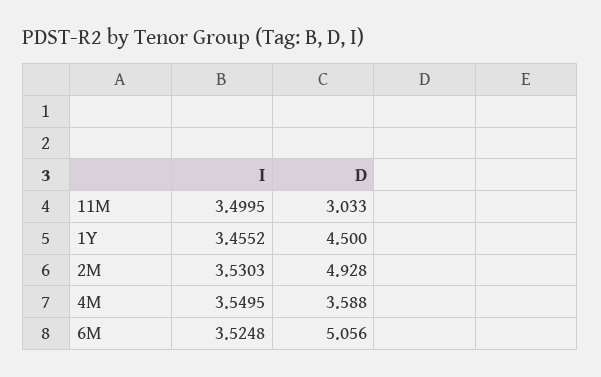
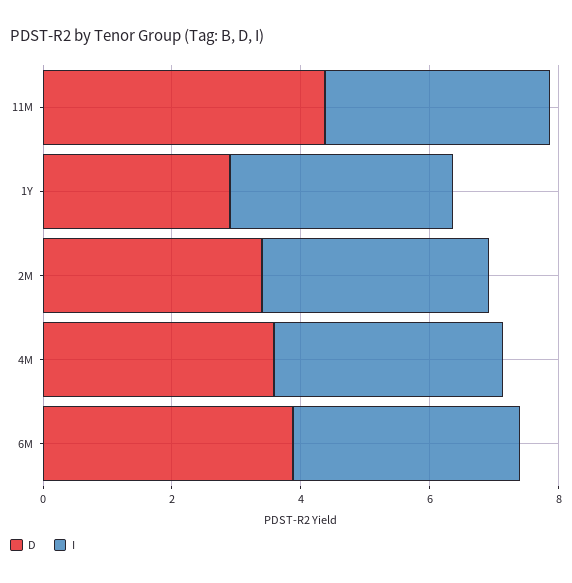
D, 11M: 3.033 -> 4.5
D, 1Y: 4.5 -> 3
D, 2M: 4.928 -> 3.5
D, 6M: 5.056 -> 4

